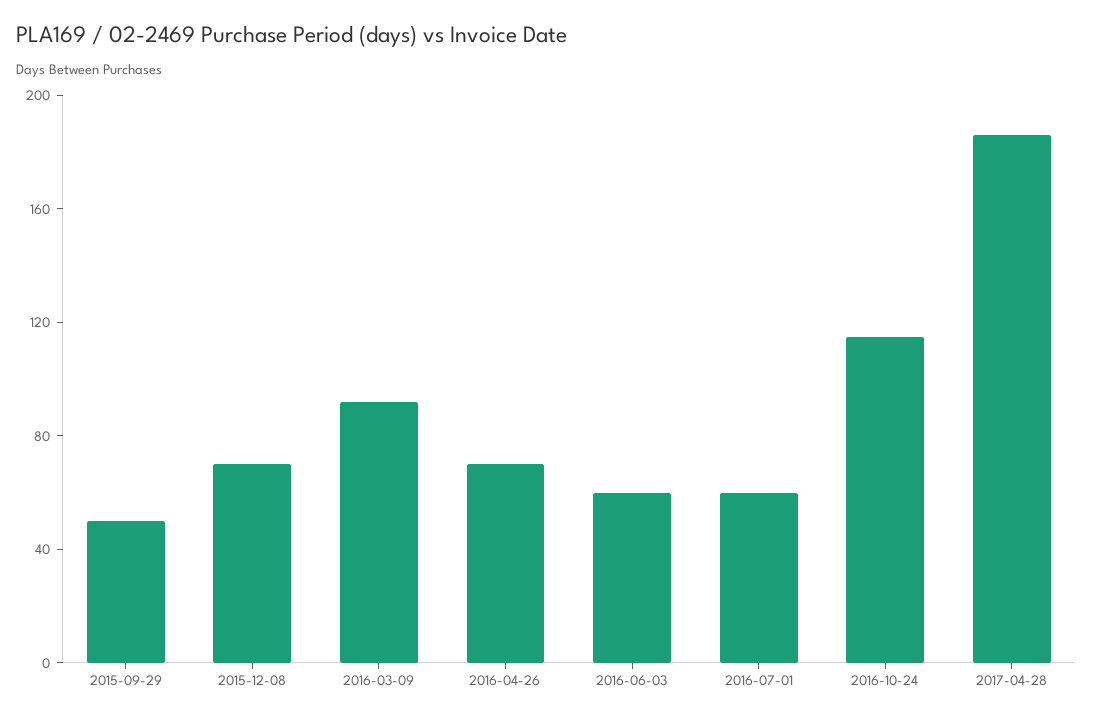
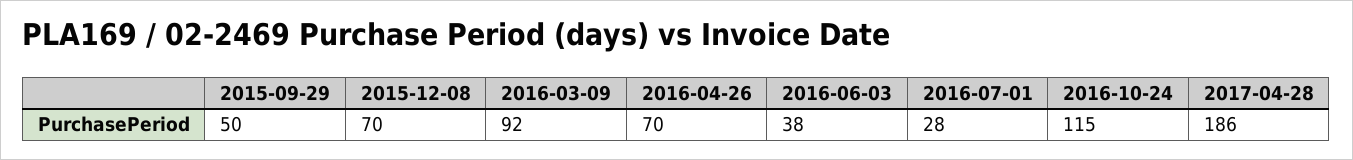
2016-06-03: 60 -> 38
2016-07-01: 60 -> 28

